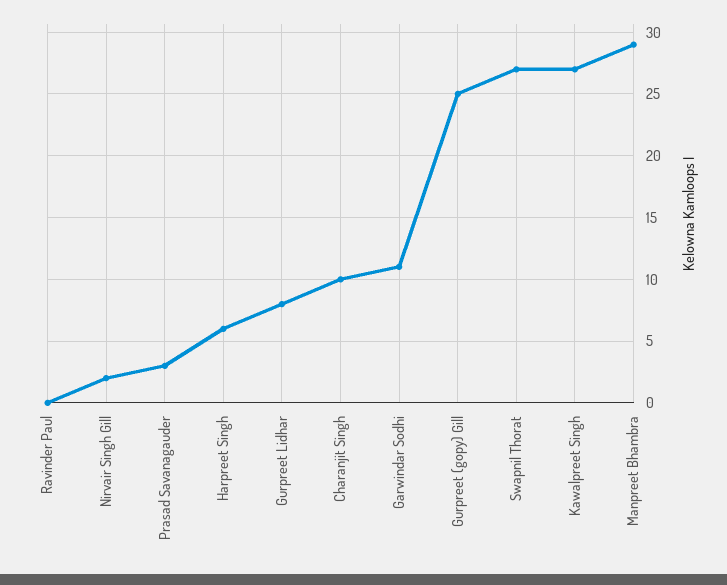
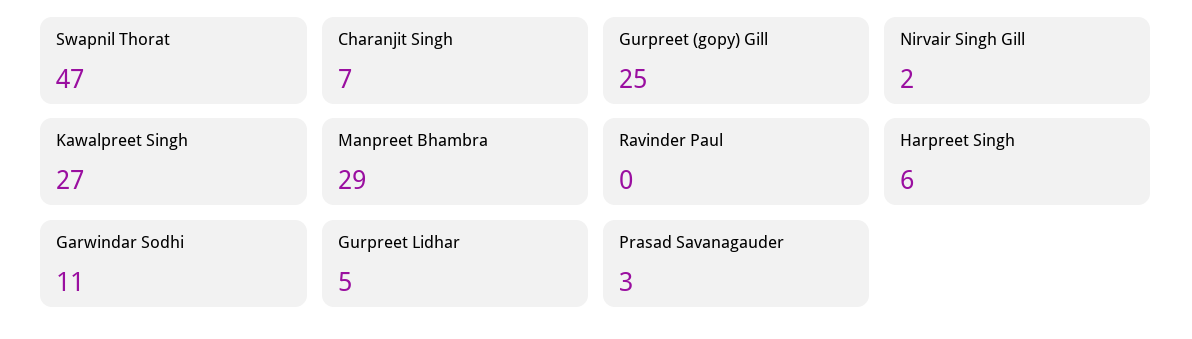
Gurpreet Lidhar: 8 -> 5
Charanjit Singh: 10 -> 7
Swapnil Thorat: 27 -> 47

